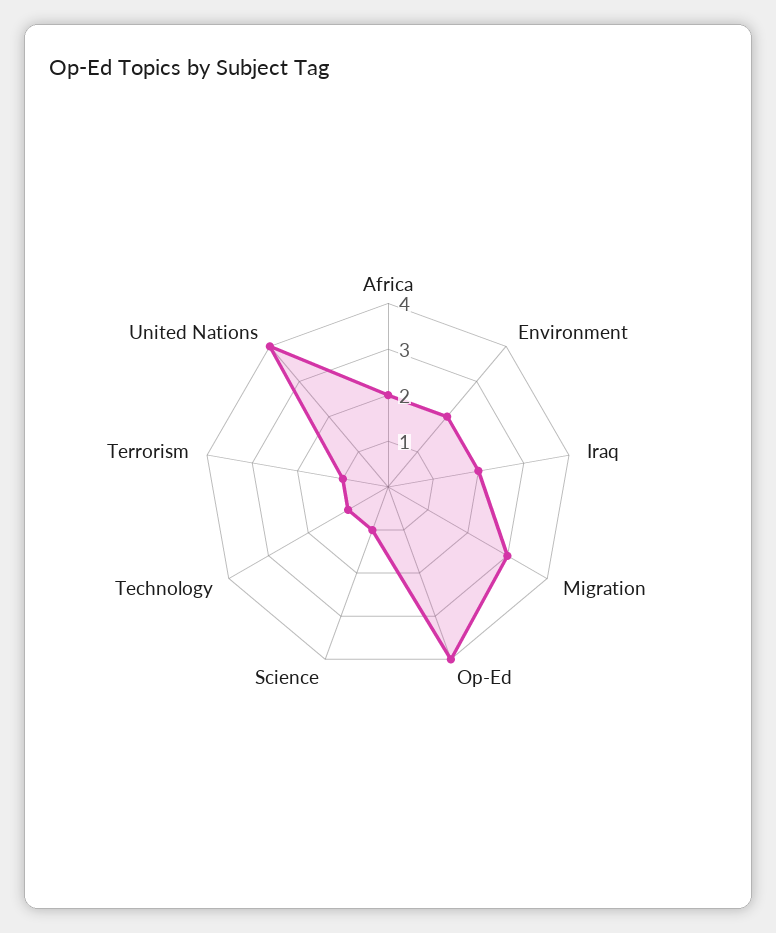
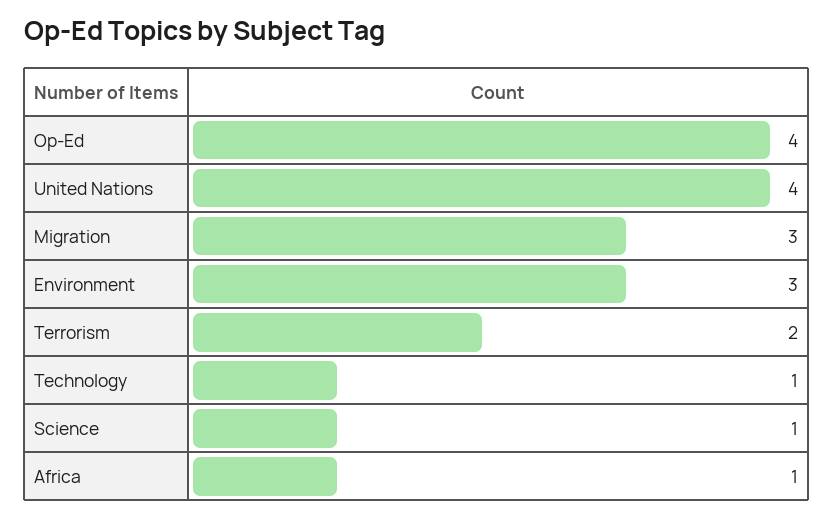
Africa: 2 -> 1
Environment: 2 -> 3
Iraq: 2 -> none
Terrorism: 1 -> 2

